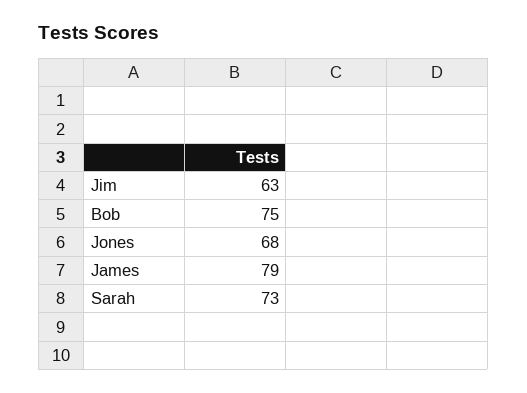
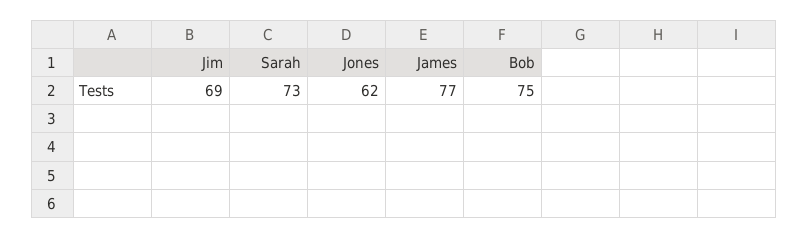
Jim: 63 -> 69
Jones: 68 -> 62
James: 79 -> 77

